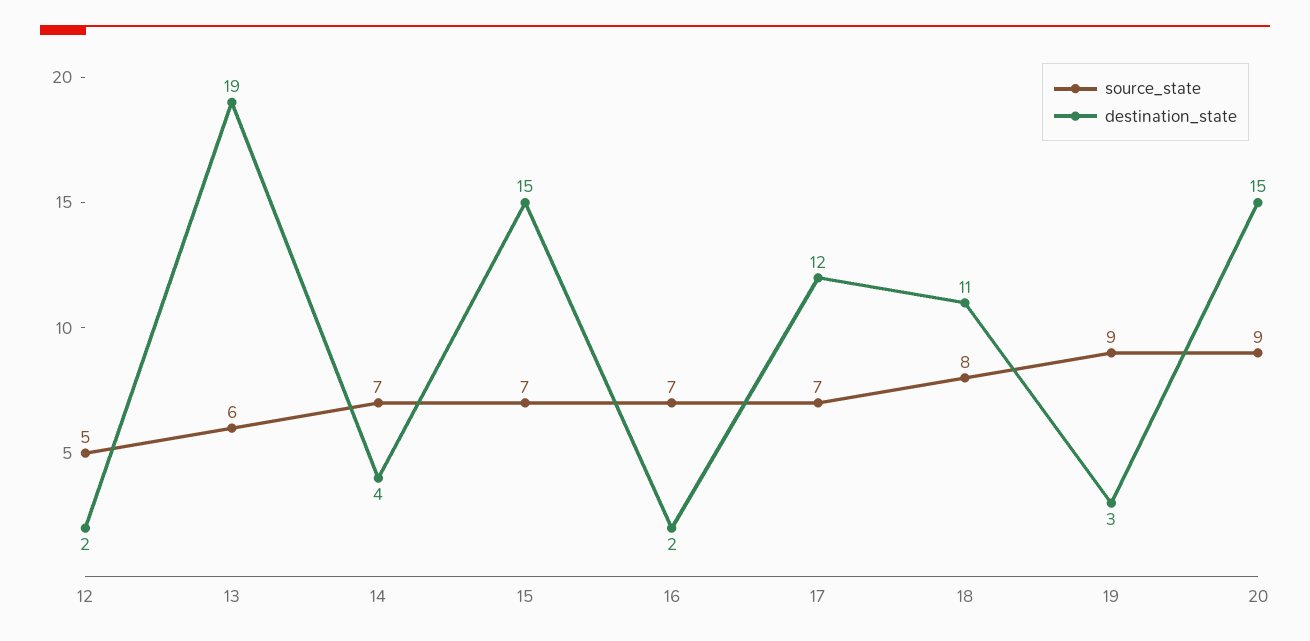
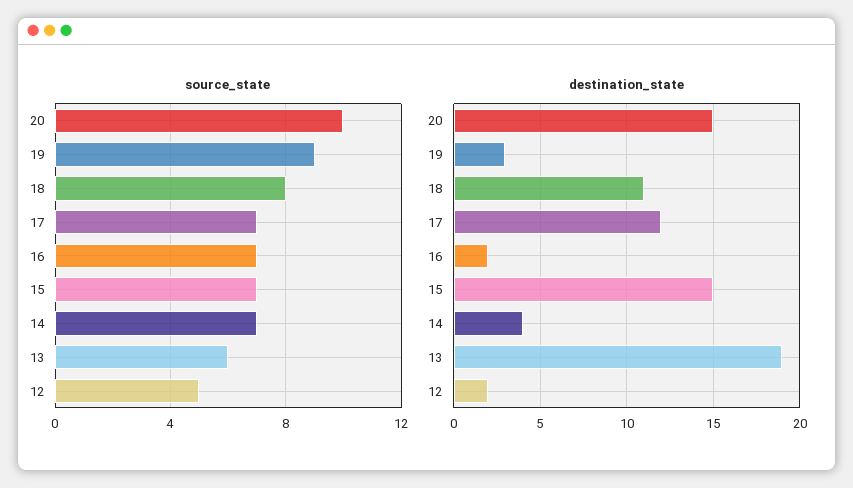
source_state, 20: 9 -> 10

